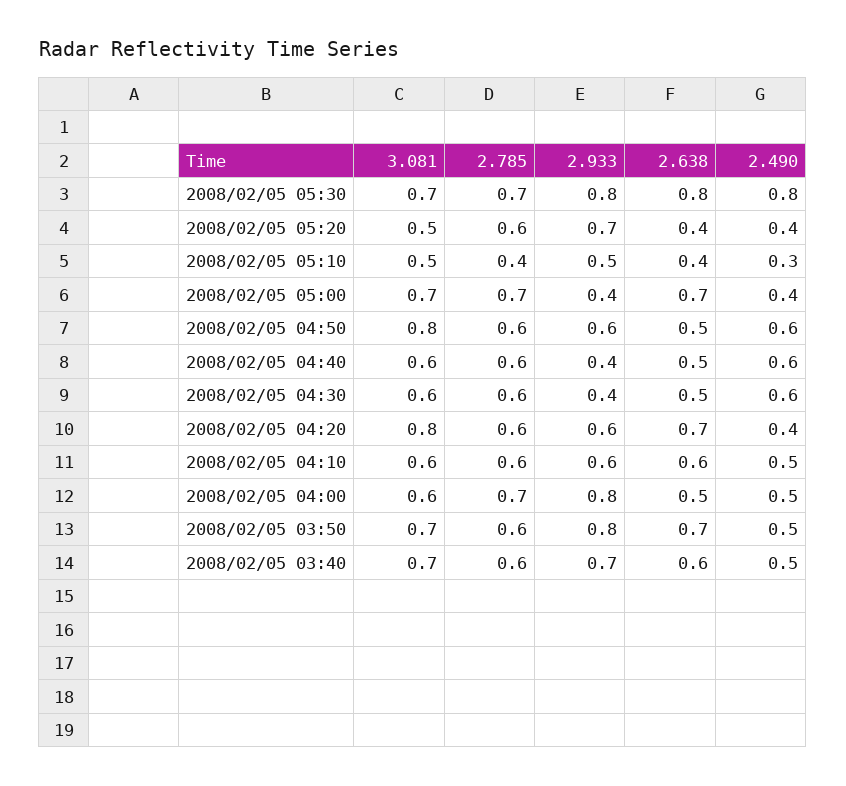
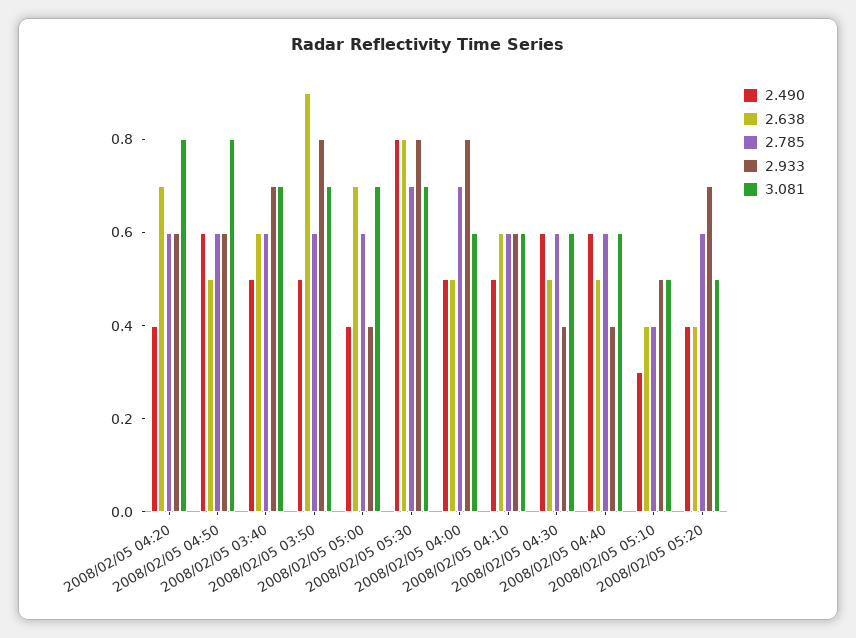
2.785, 2008/02/05 05:00: 0.7 -> 0.6
2.638, 2008/02/05 03:50: 0.7 -> 0.9

